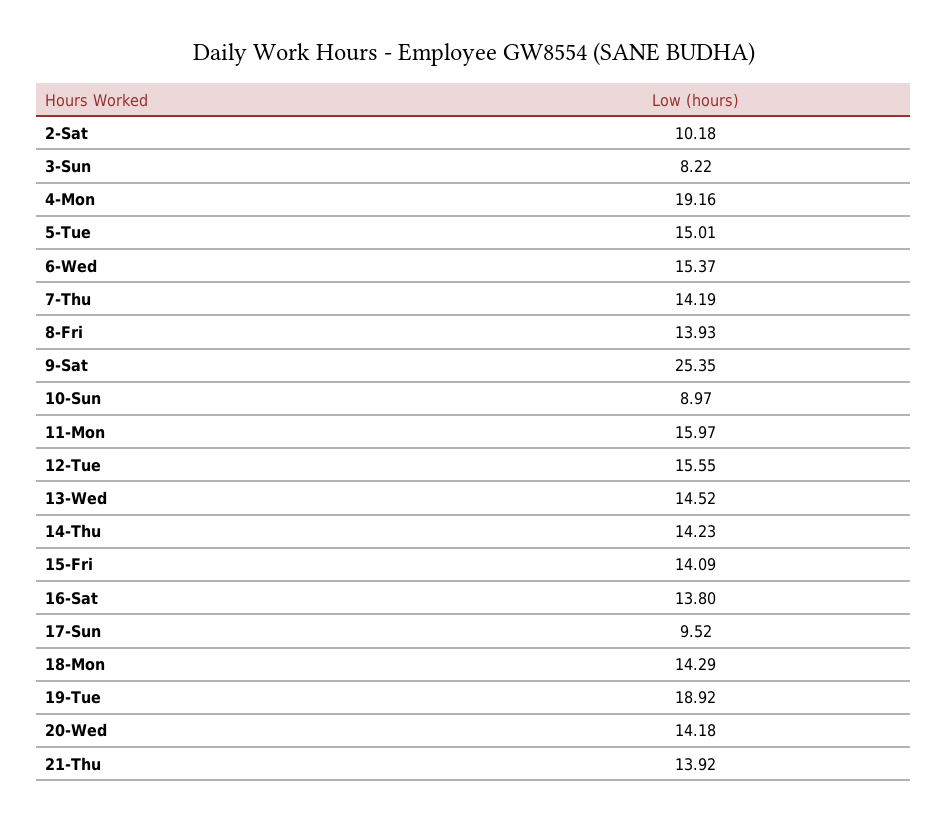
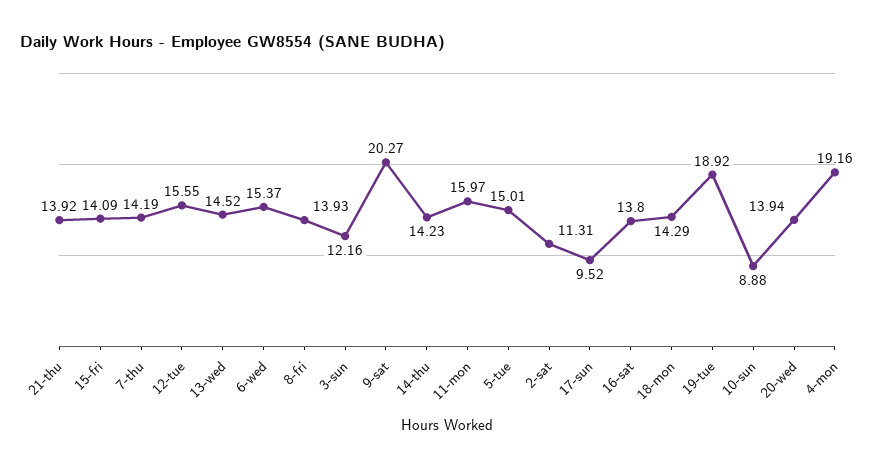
2-Sat: 10.18 -> 11.31
3-Sun: 8.22 -> 12.16
9-Sat: 25.35 -> 20.27
10-Sun: 8.97 -> 8.88
20-Wed: 14.18 -> 13.94

